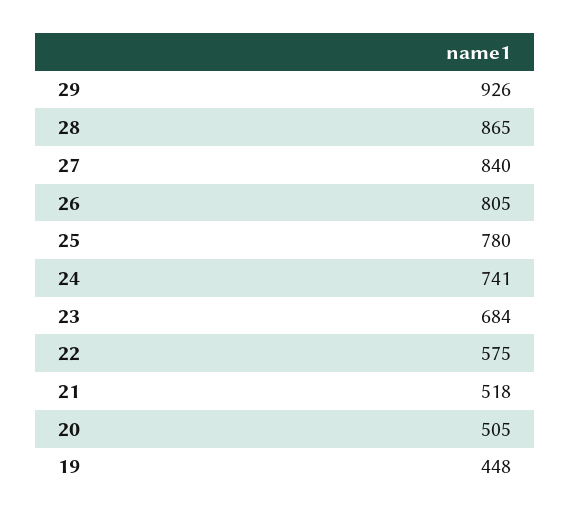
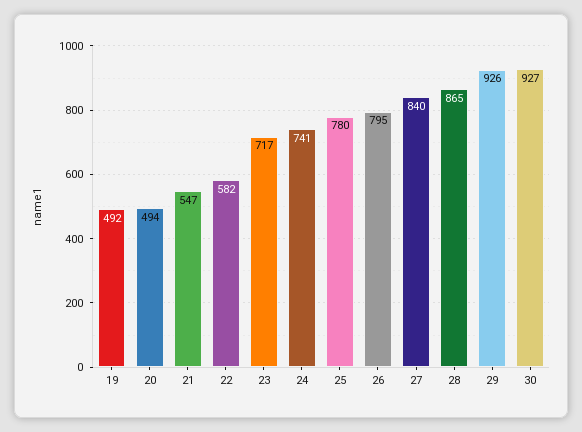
26: 805 -> 795
23: 684 -> 717
22: 575 -> 582
21: 518 -> 547
20: 505 -> 494
19: 448 -> 492
30: none -> 927

